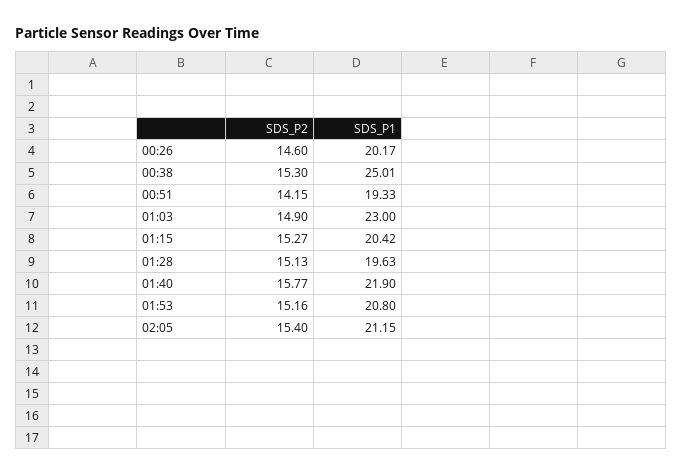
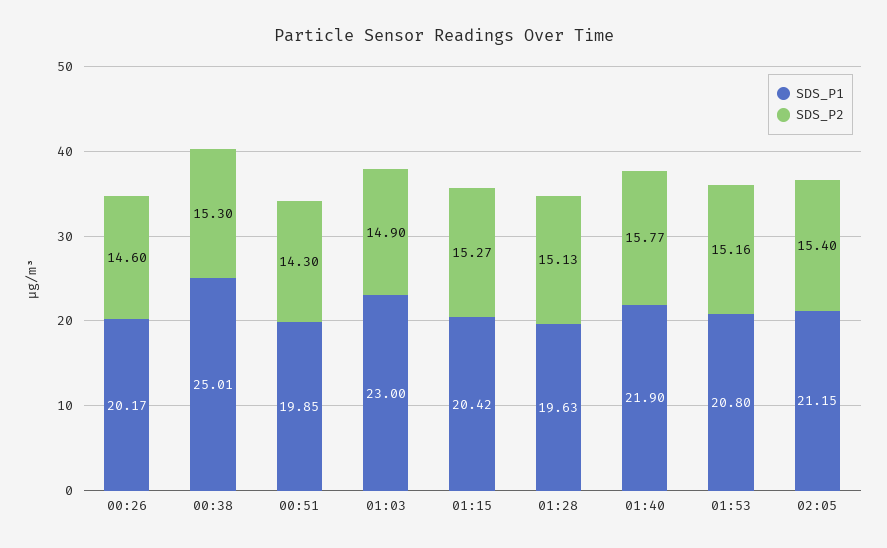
SDS_P2, 00:51: 14.15 -> 14.3
SDS_P1, 00:51: 19.33 -> 19.85

